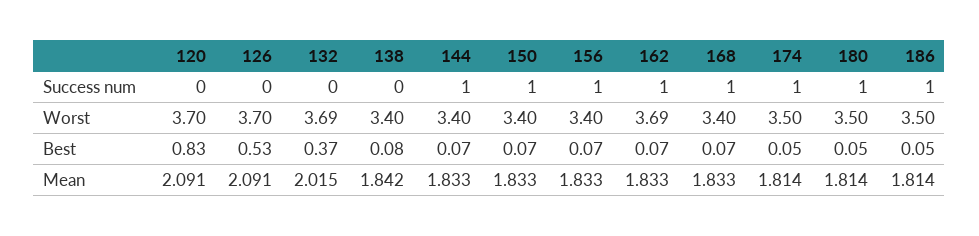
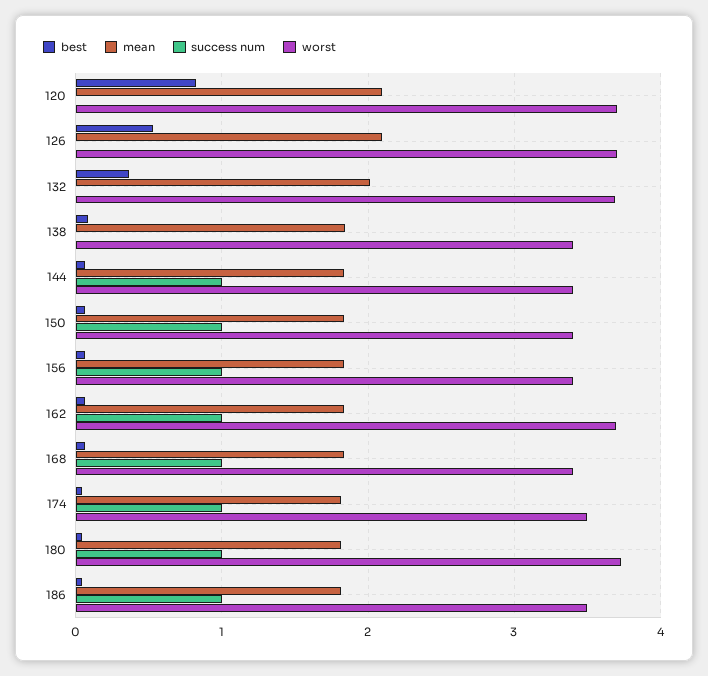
Worst, 180: 3.5 -> 3.7

